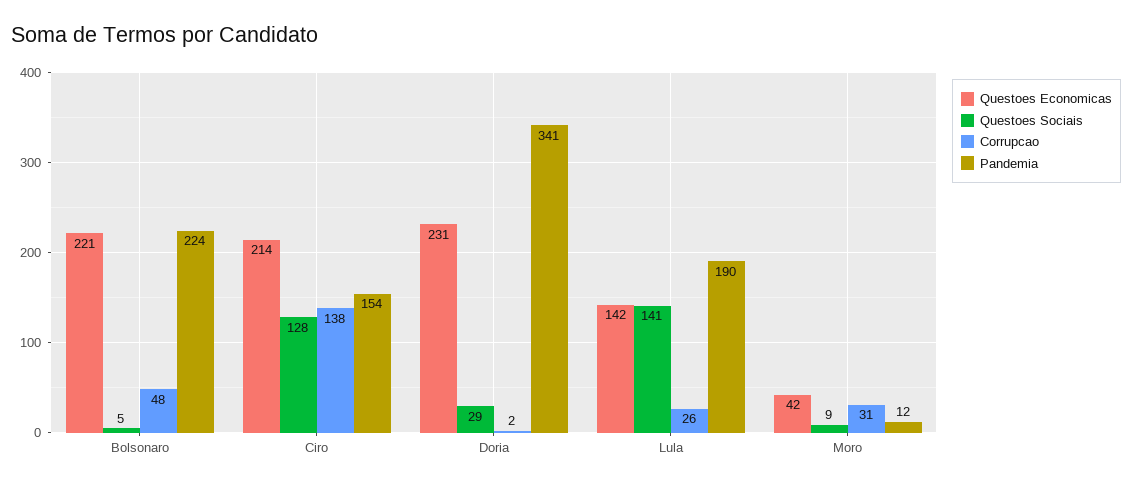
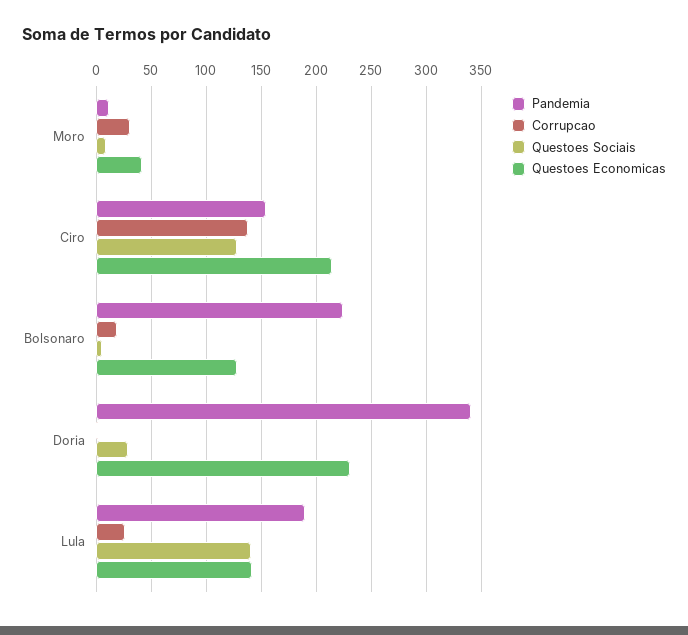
Questoes Economicas, Bolsonaro: 221 -> 130
Corrupcao, Bolsonaro: 48 -> 20

